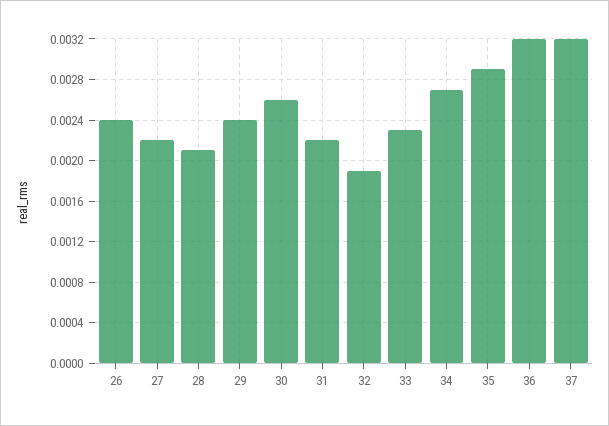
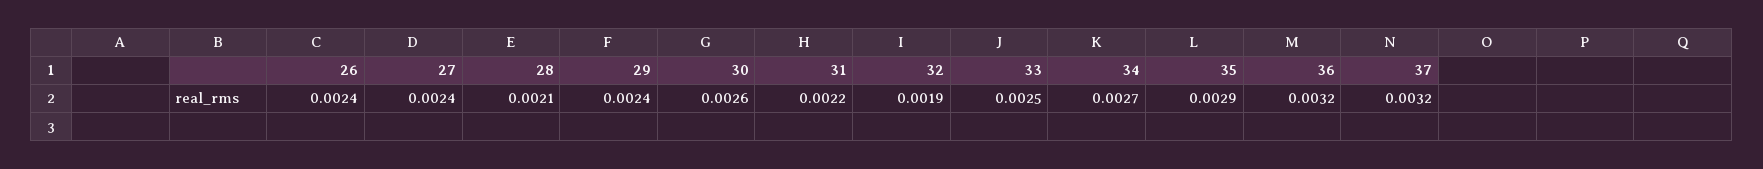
27: 0.0022 -> 0.0024
33: 0.0023 -> 0.0025

